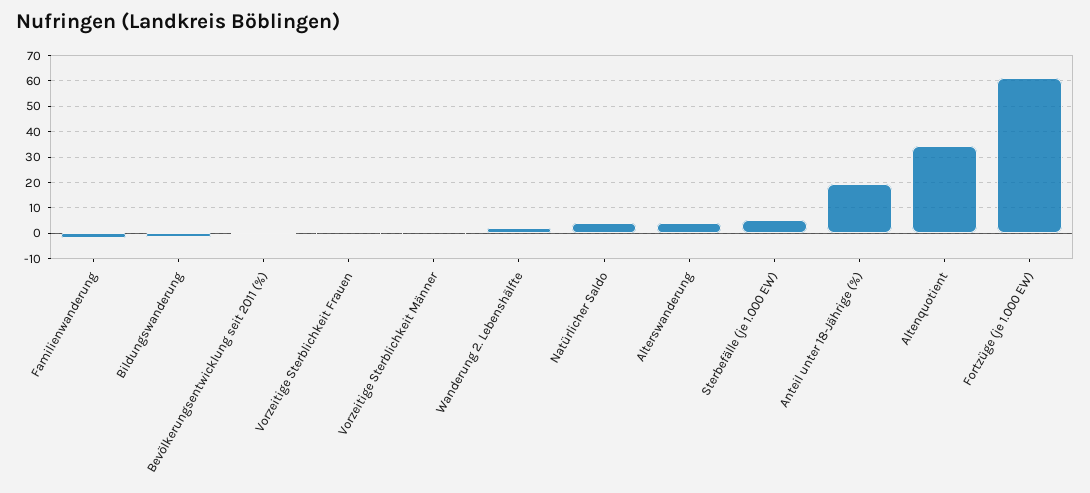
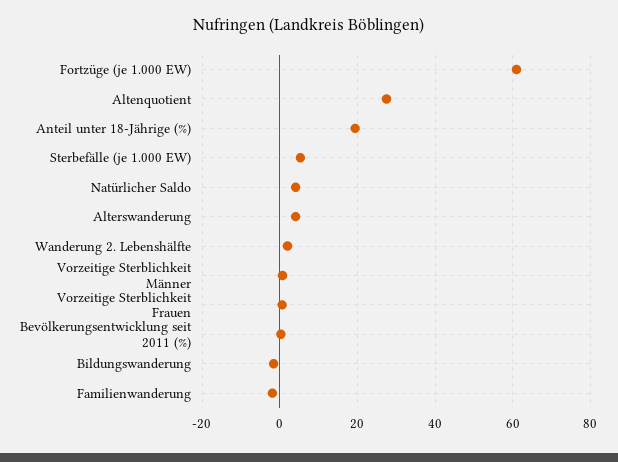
Altenquotient: 35 -> 28

